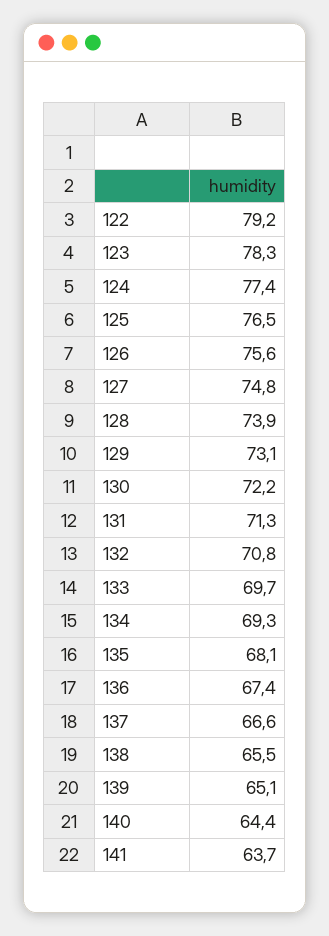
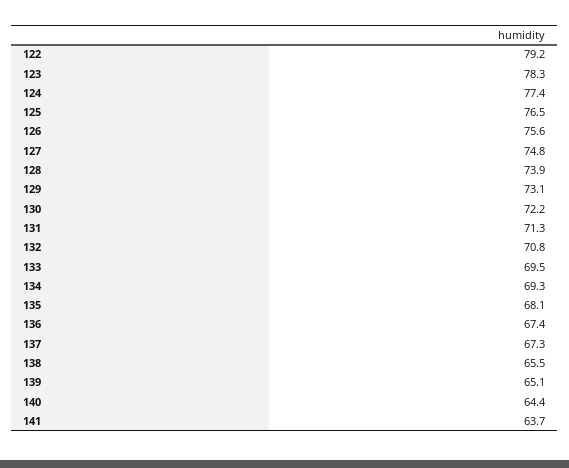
133: 69.7 -> 69.5
137: 66.6 -> 67.3

